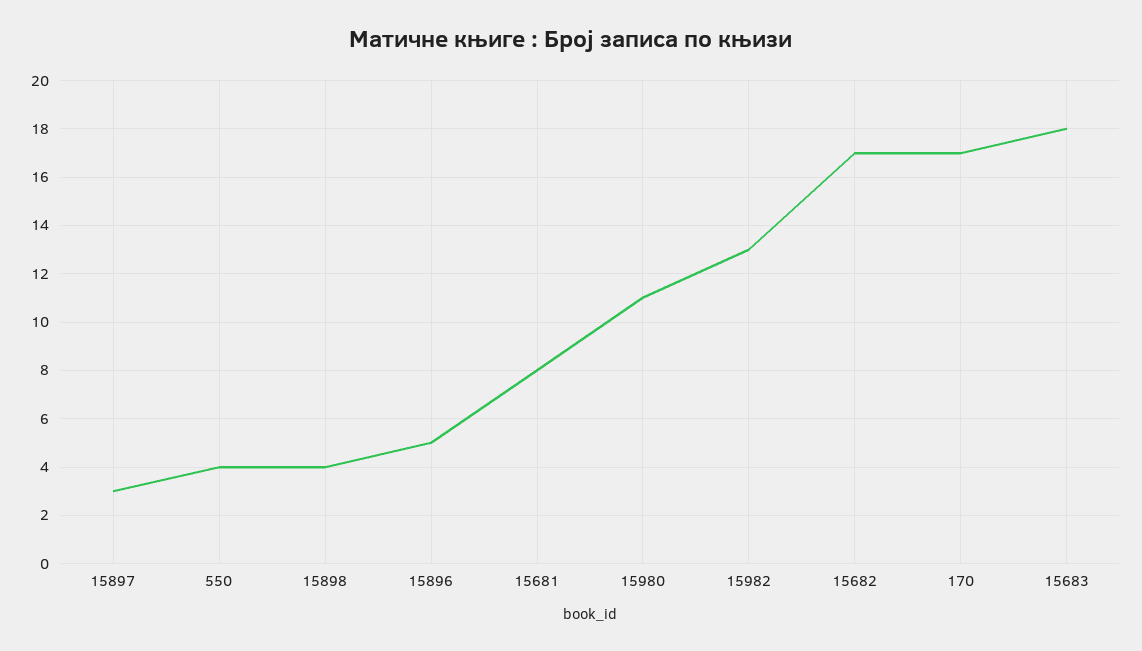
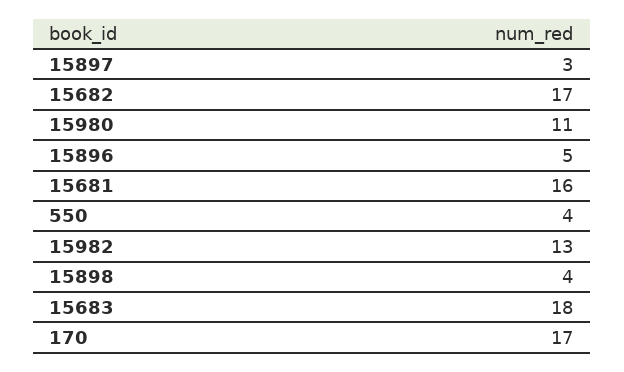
15681: 8 -> 16

